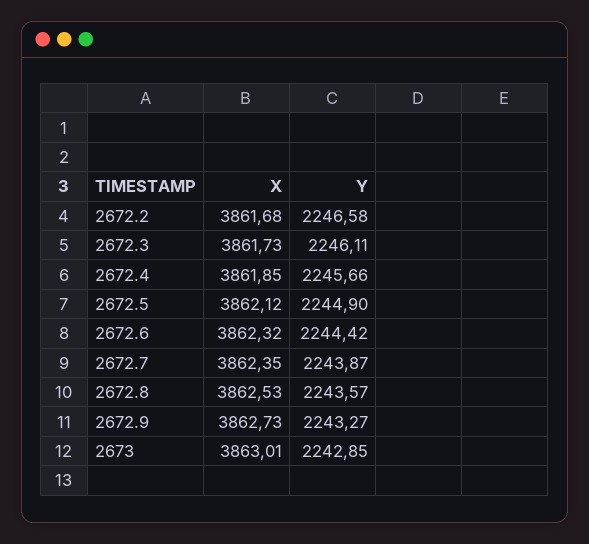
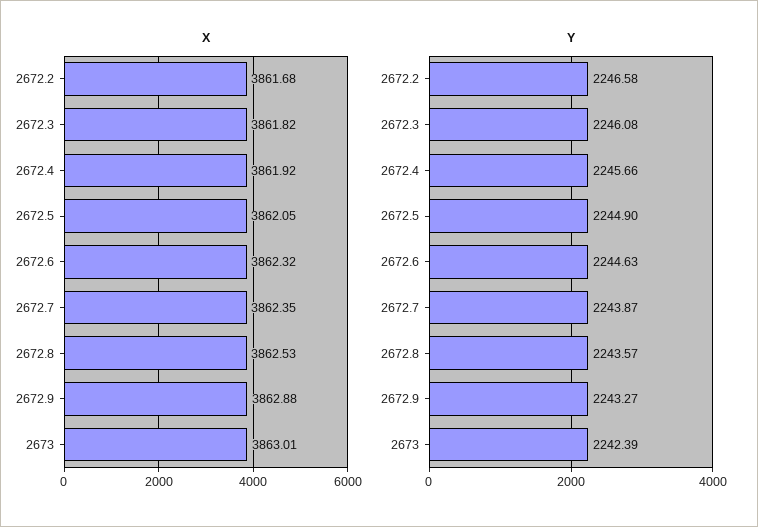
X, 2672.3: 3861.73 -> 3861.82
Y, 2672.3: 2246.11 -> 2246.08
X, 2672.4: 3861.85 -> 3861.92
X, 2672.5: 3862.12 -> 3862.05
Y, 2672.6: 2244.42 -> 2244.63
X, 2672.9: 3862.73 -> 3862.88
Y, 2673: 2242.85 -> 2242.39

